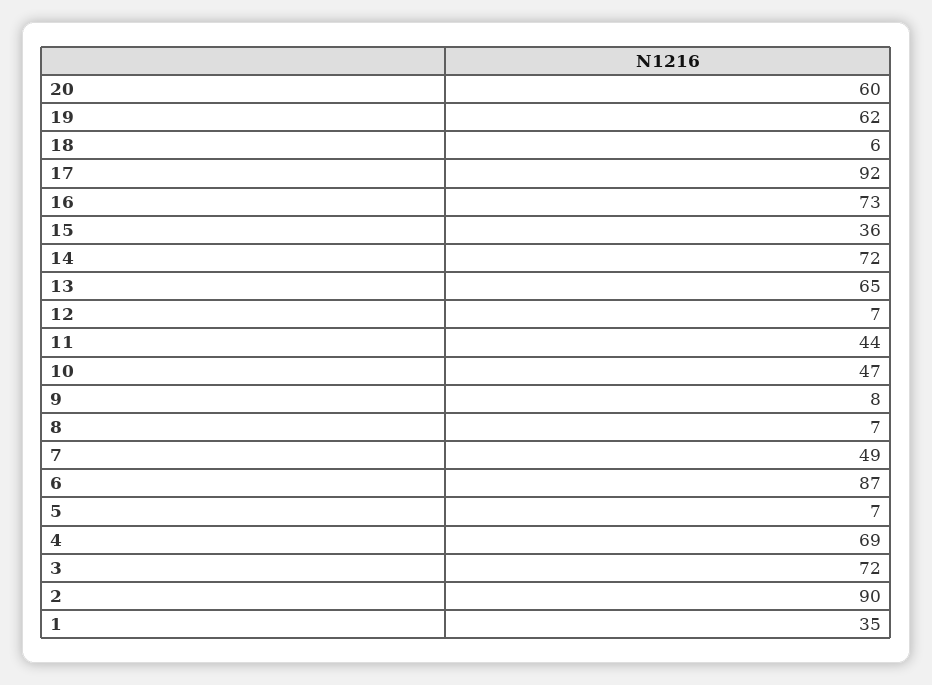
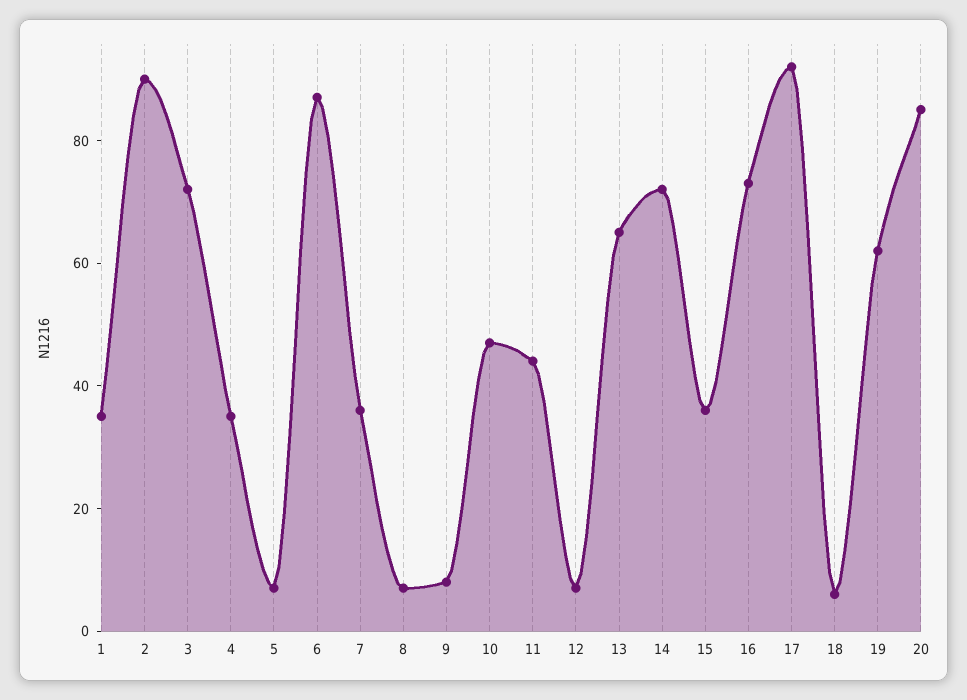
20: 60 -> 85
7: 49 -> 35
4: 69 -> 35

